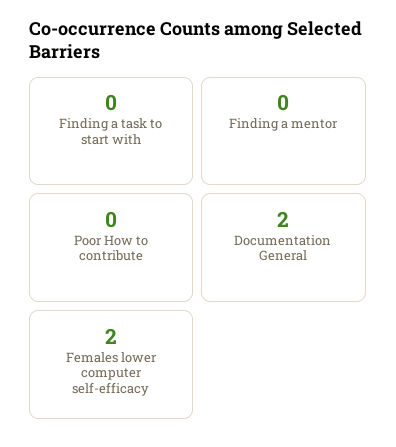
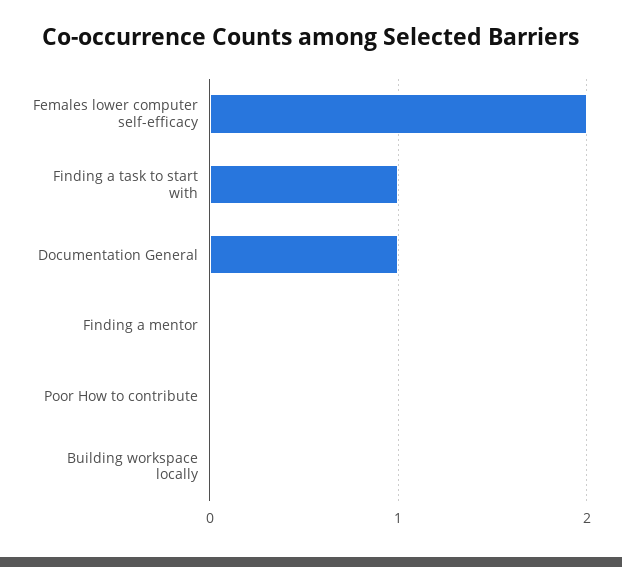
Finding a task to start with: 0 -> 1
Documentation General: 2 -> 1
Building workspace locally: none -> 0

